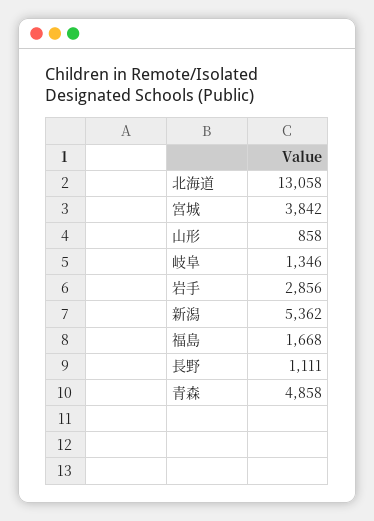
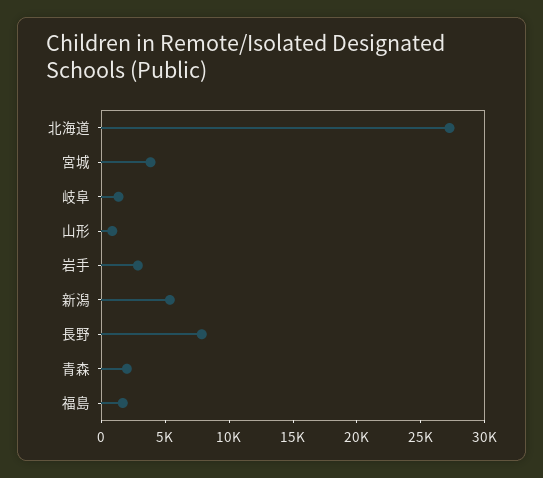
北海道: 13058 -> 27000
長野: 1111 -> 8000
青森: 4858 -> 2000

